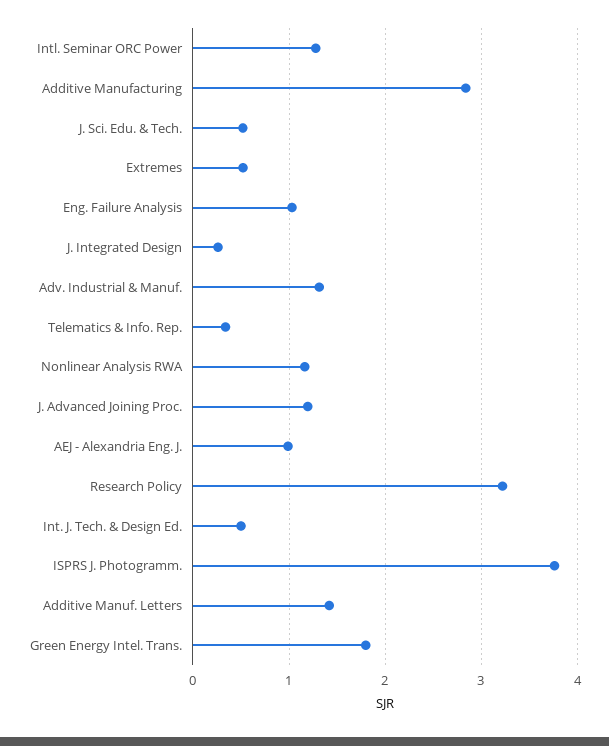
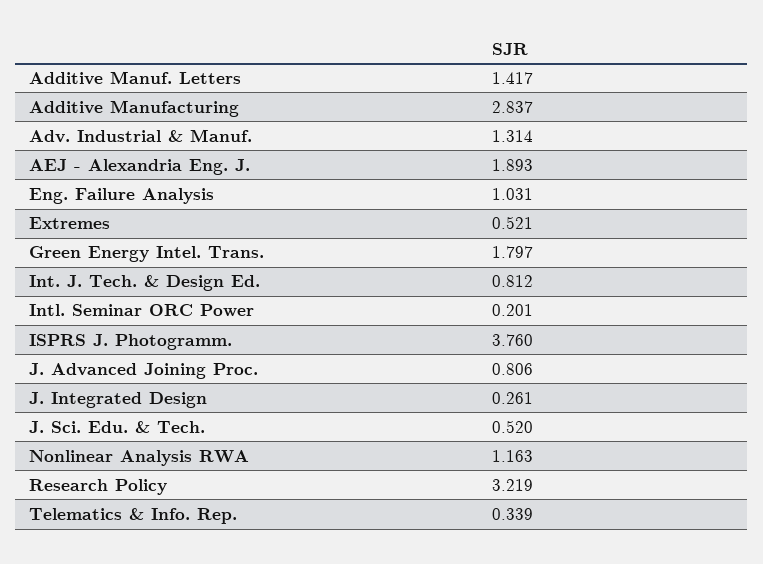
Intl. Seminar ORC Power: 1.3 -> 0.201
J. Advanced Joining Proc.: 1.2 -> 0.806
AEJ - Alexandria Eng. J.: 1 -> 1.893
Int. J. Tech. & Design Ed.: 0.5 -> 0.812

